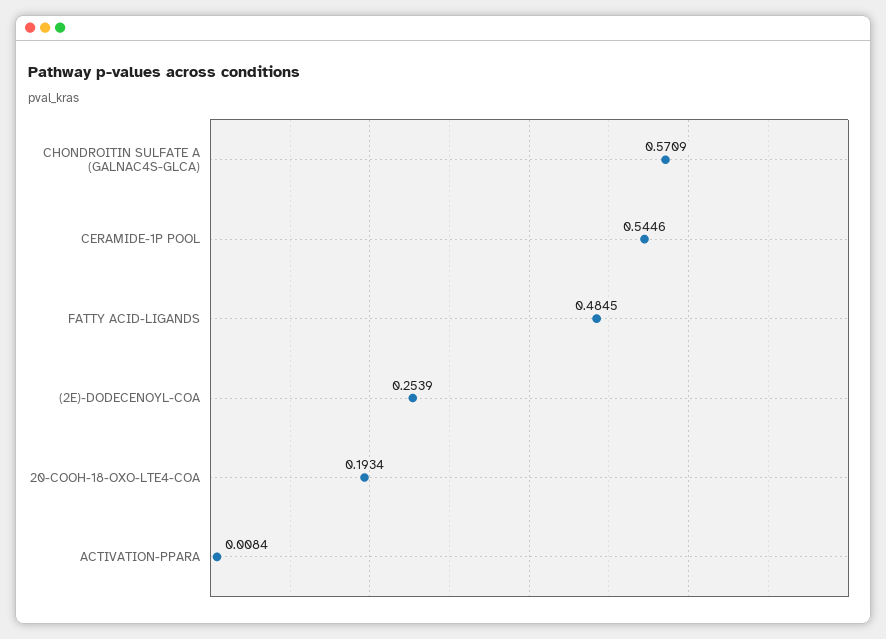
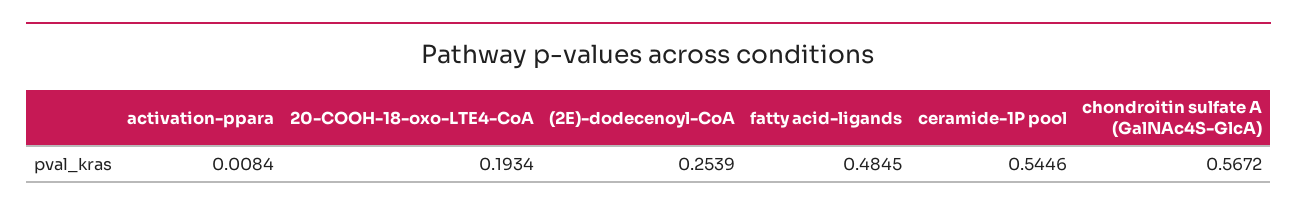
CHONDROITIN SULFATE A (GALNAC4S-GLCA): 0.5709 -> 0.5672

